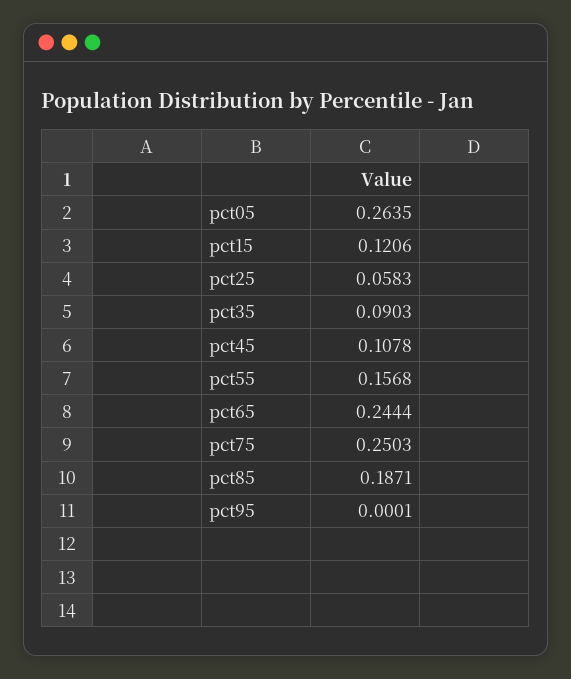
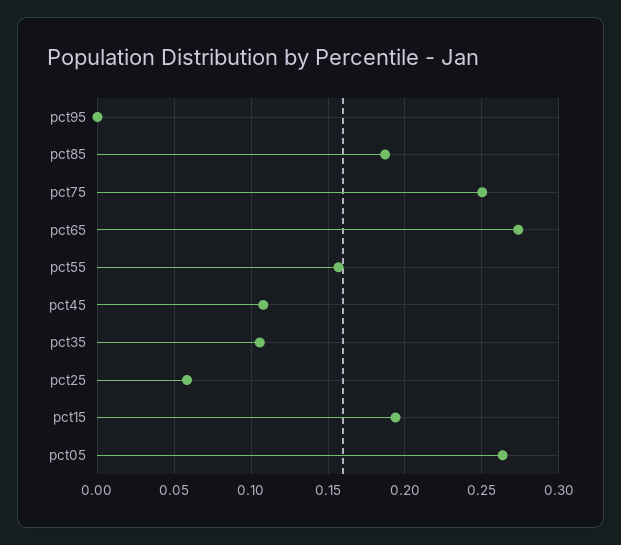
pct15: 0.1206 -> 0.195
pct35: 0.0903 -> 0.105
pct65: 0.2444 -> 0.275

